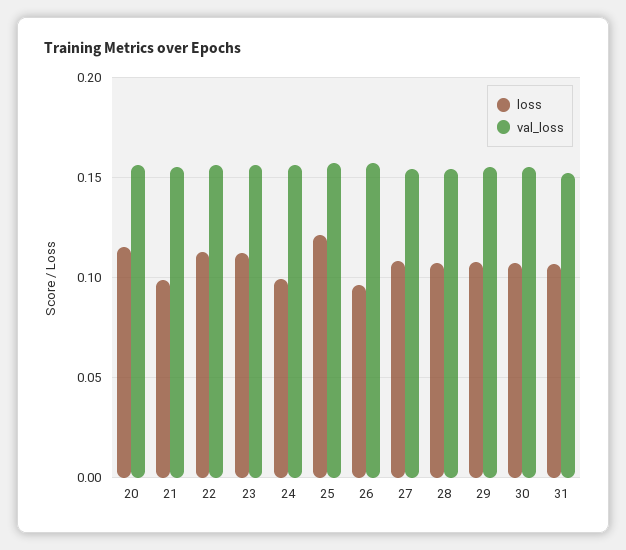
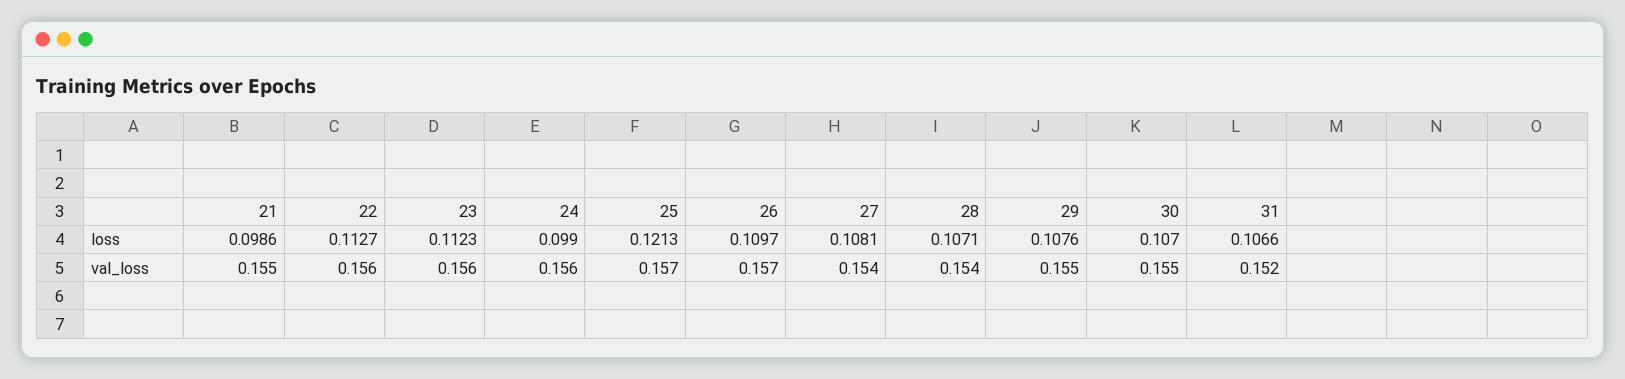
loss, 20: 0.115 -> none
val_loss, 20: 0.155 -> none
loss, 26: 0.095 -> 0.1097

